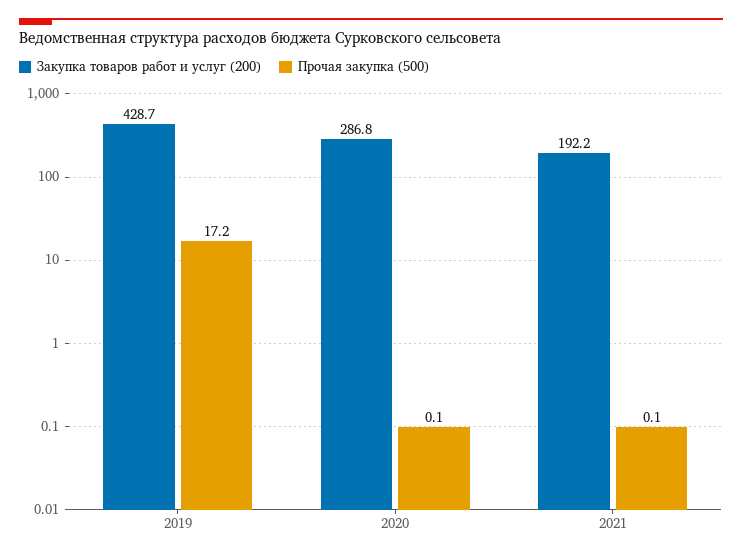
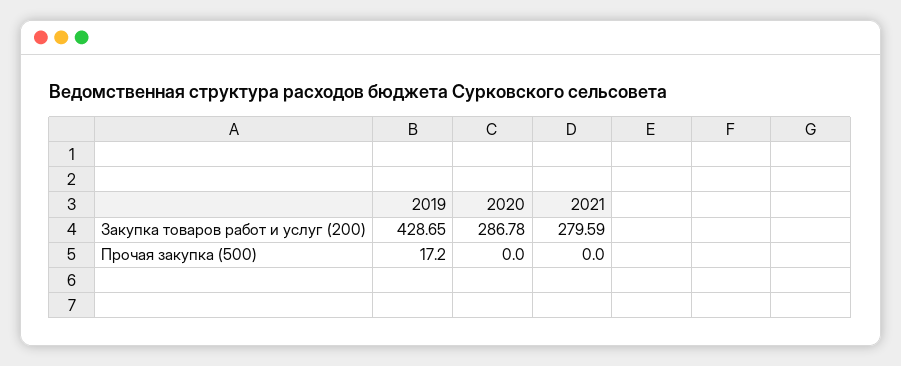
Прочая закупка (500), 2020: 0.1 -> 0
Закупка товаров работ и услуг (200), 2021: 192.2 -> 279.59
Прочая закупка (500), 2021: 0.1 -> 0

